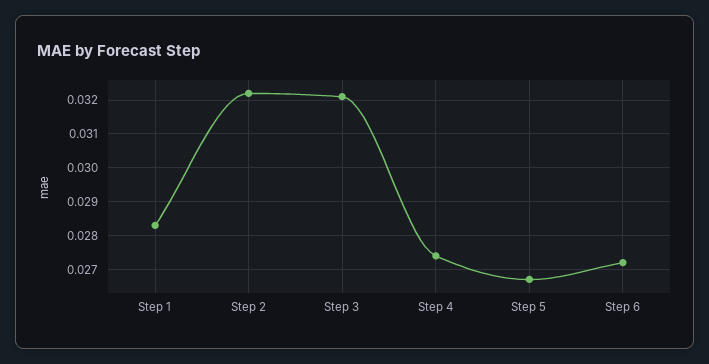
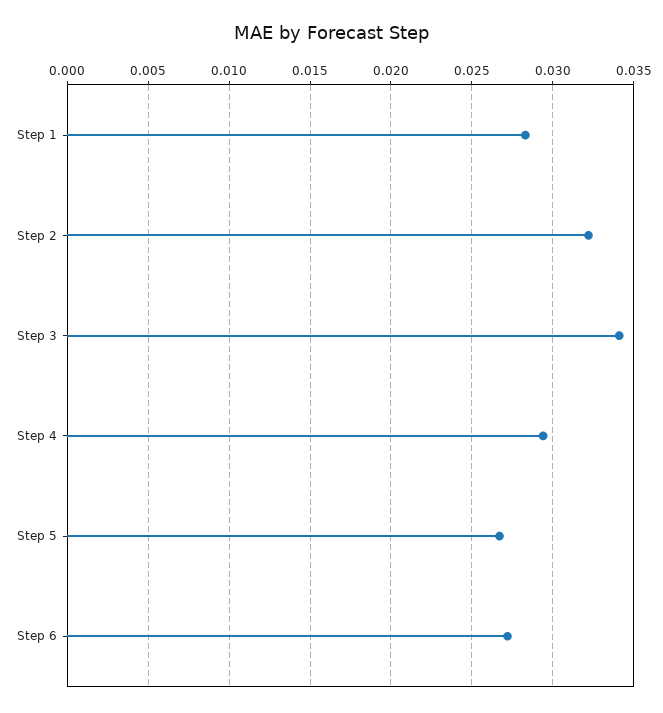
Step 3: 0.032 -> 0.034
Step 4: 0.0275 -> 0.0295

